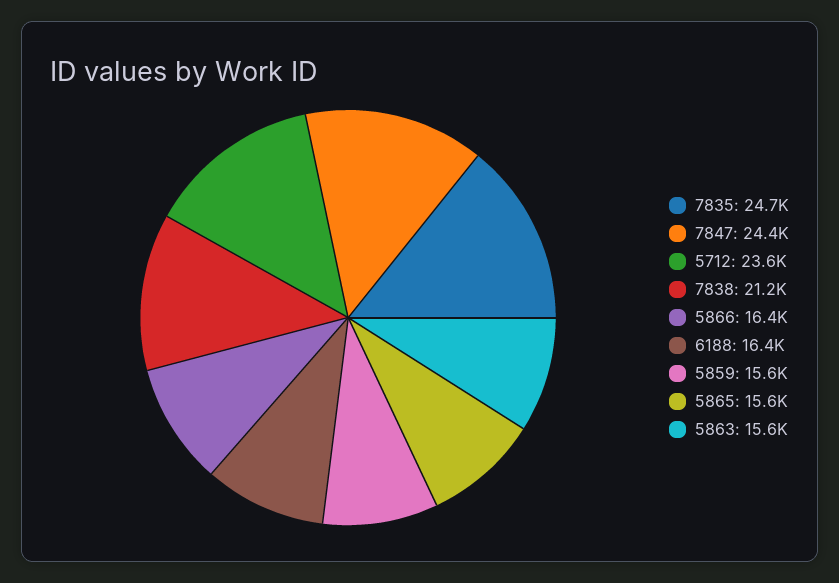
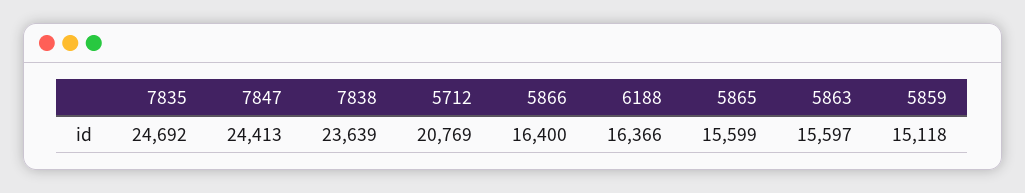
5712: 23600 -> 20769
7838: 21200 -> 23639
5859: 15600 -> 15118

